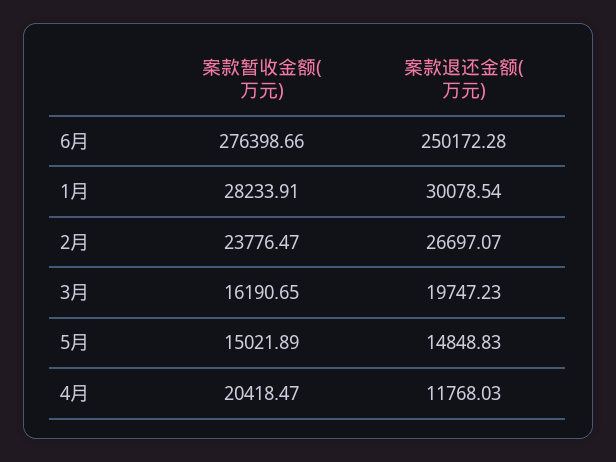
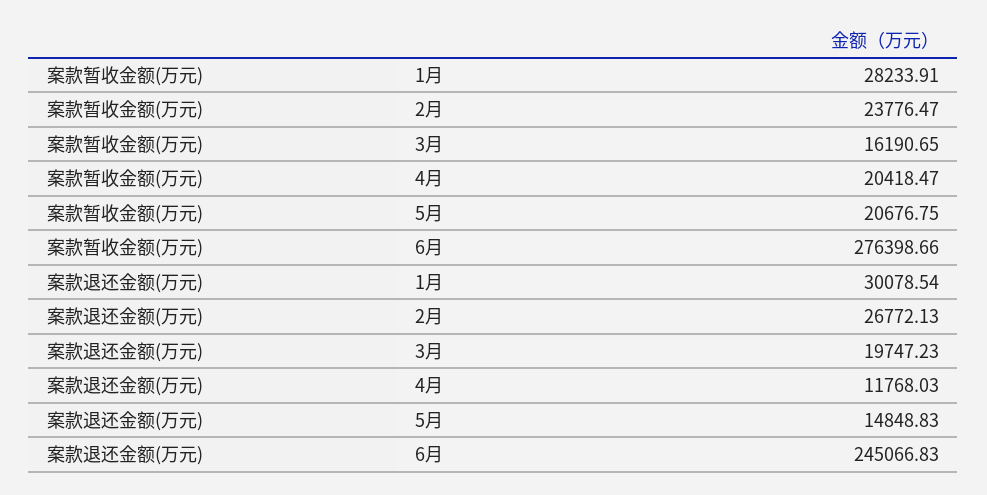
案款退还金额(万元), 6月: 250172.28 -> 245066.83
案款退还金额(万元), 2月: 26697.07 -> 26772.13
案款暂收金额(万元), 5月: 15021.89 -> 20676.75

